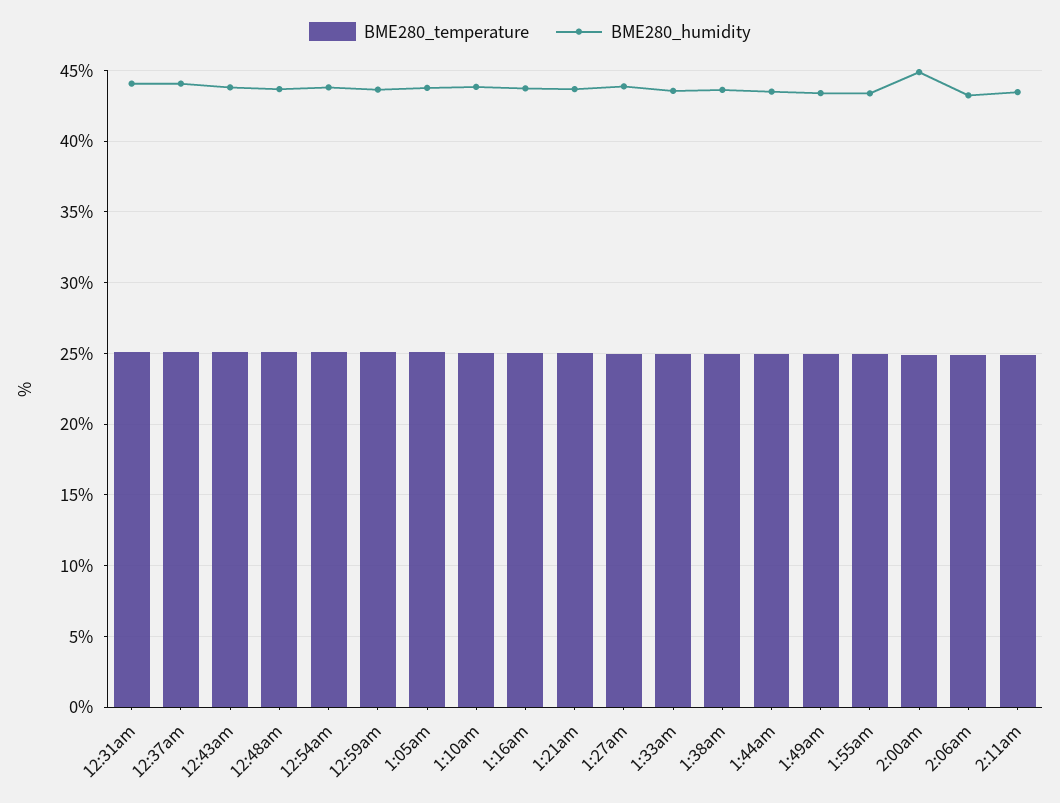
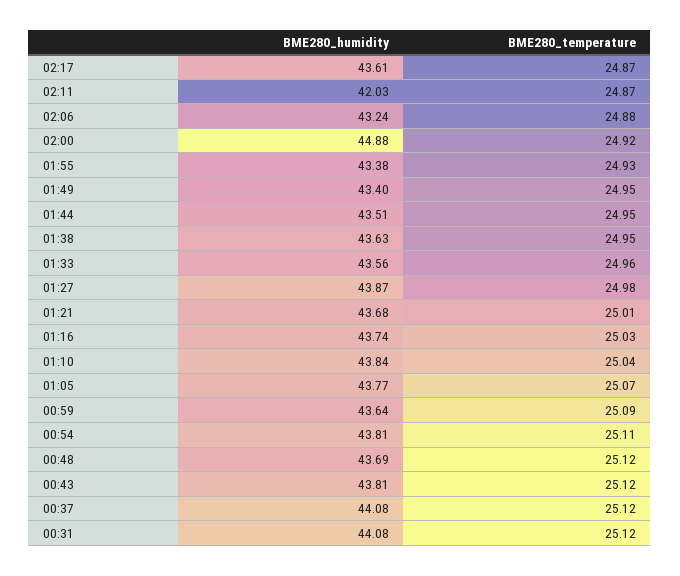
BME280_humidity, 2:11am: 43.5 -> 42.03
BME280_humidity, 02:17: none -> 43.61
BME280_temperature, 02:17: none -> 24.87

